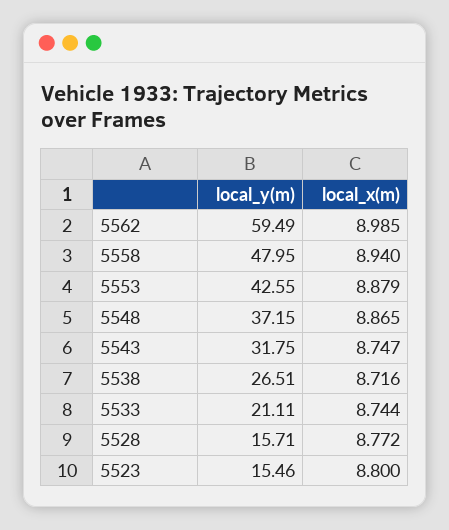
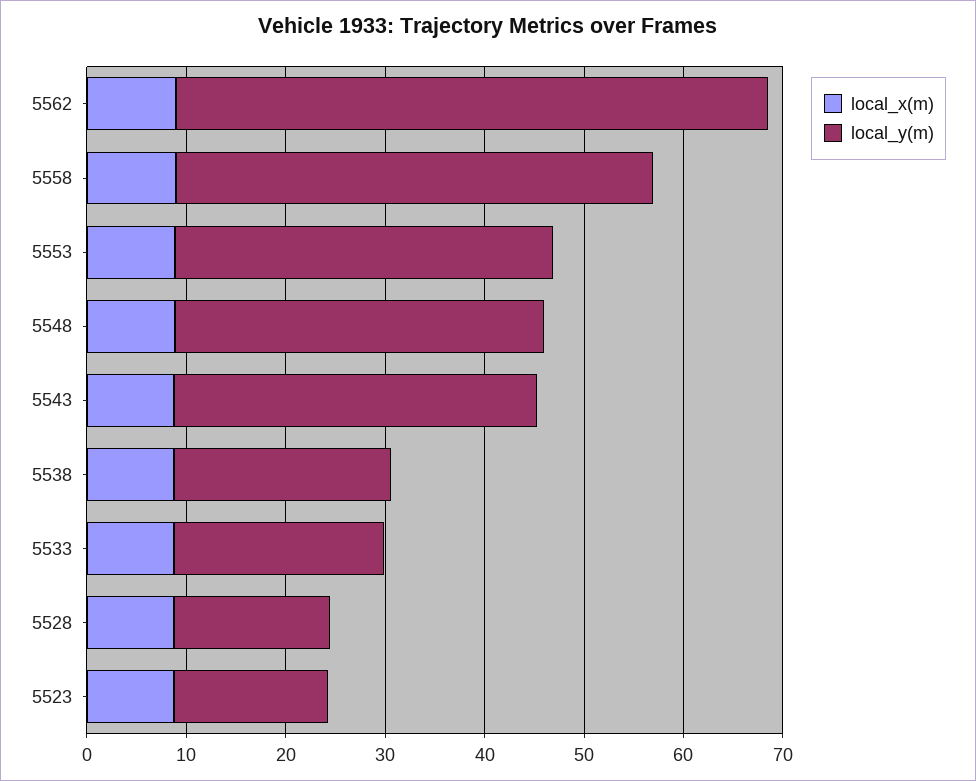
local_y(m), 5553: 42.55 -> 38
local_y(m), 5543: 31.75 -> 36
local_y(m), 5538: 26.51 -> 22

